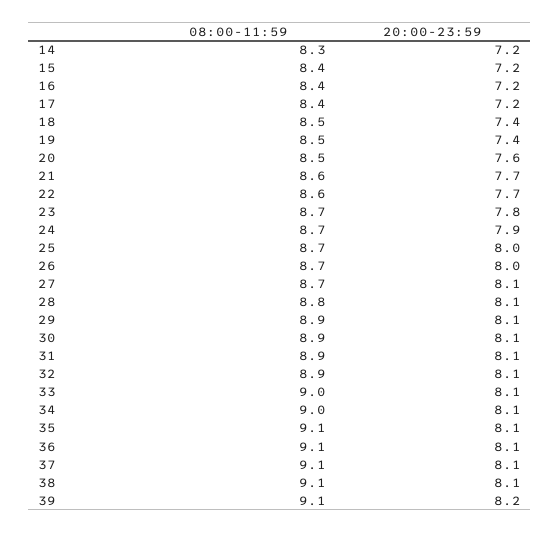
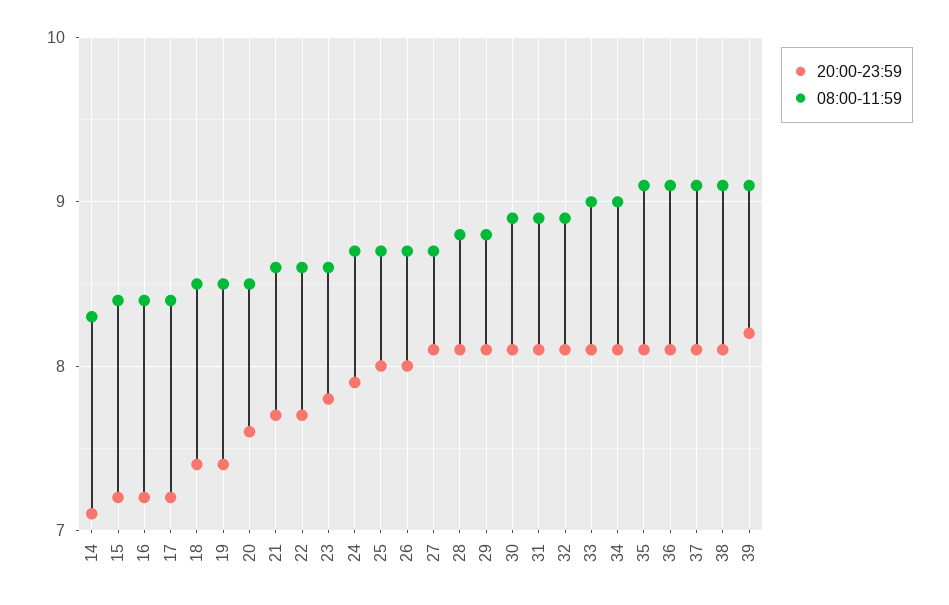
20:00-23:59, 14: 7.2 -> 7.1
08:00-11:59, 23: 8.7 -> 8.6
08:00-11:59, 29: 8.9 -> 8.8

